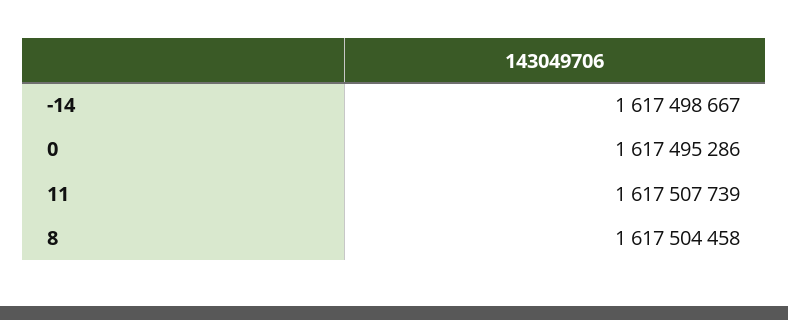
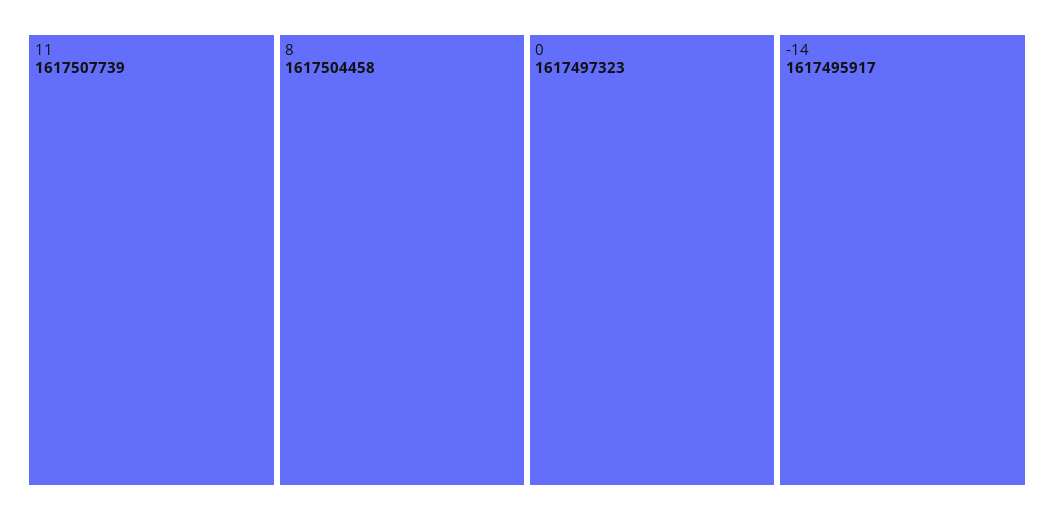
-14: 1617498667 -> 1617495917
0: 1617495286 -> 1617497323

